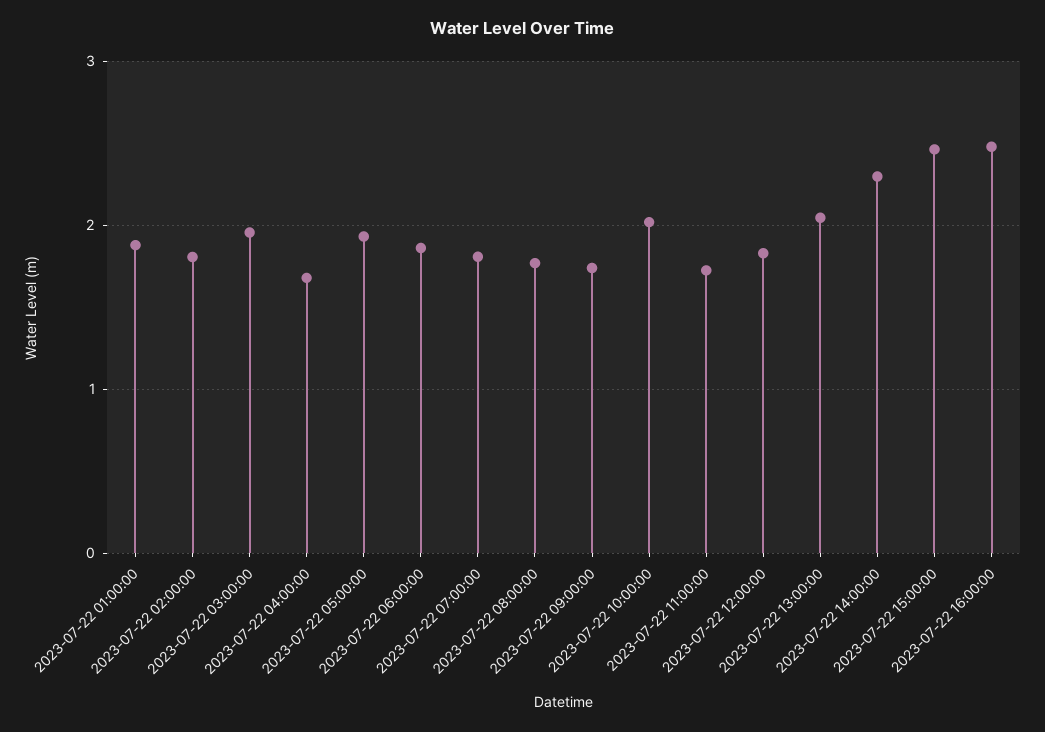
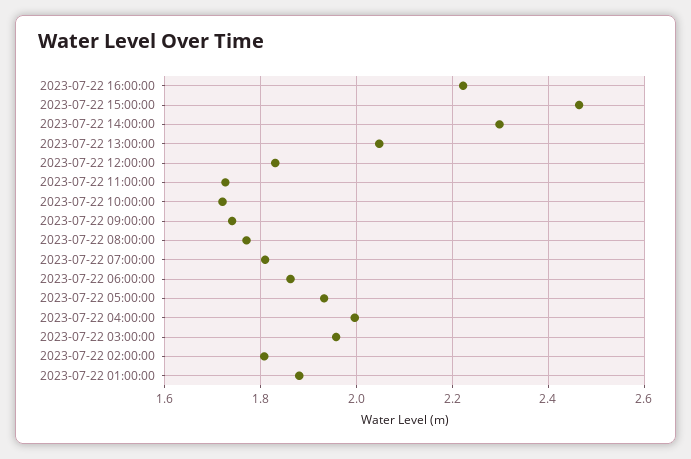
2023-07-22 04:00:00: 1.7 -> 2
2023-07-22 10:00:00: 2 -> 1.72
2023-07-22 16:00:00: 2.5 -> 2.22

